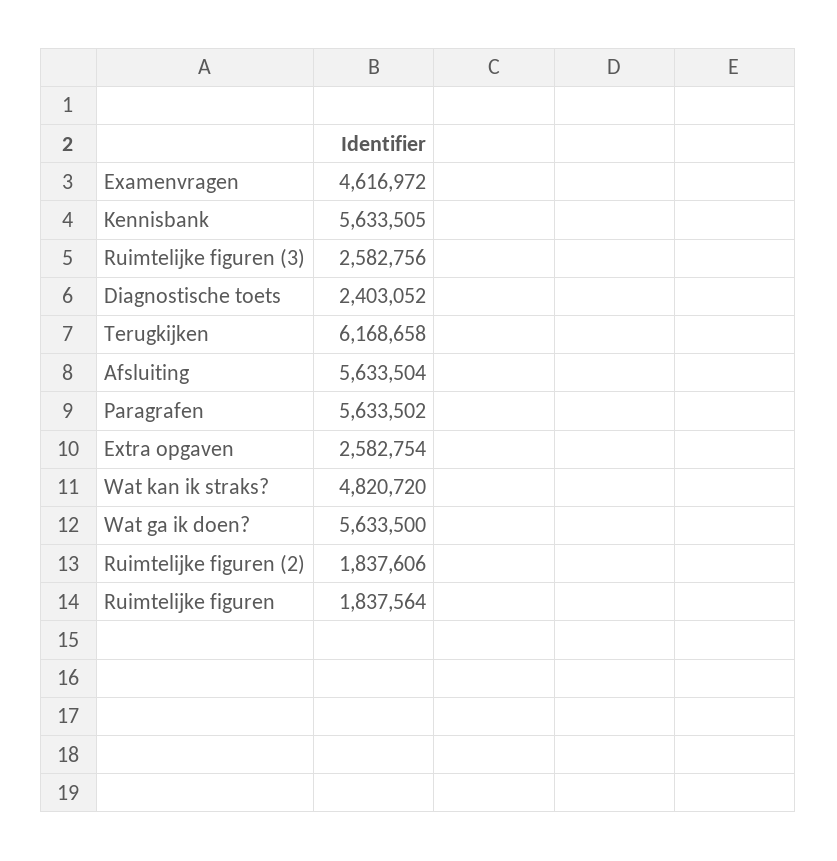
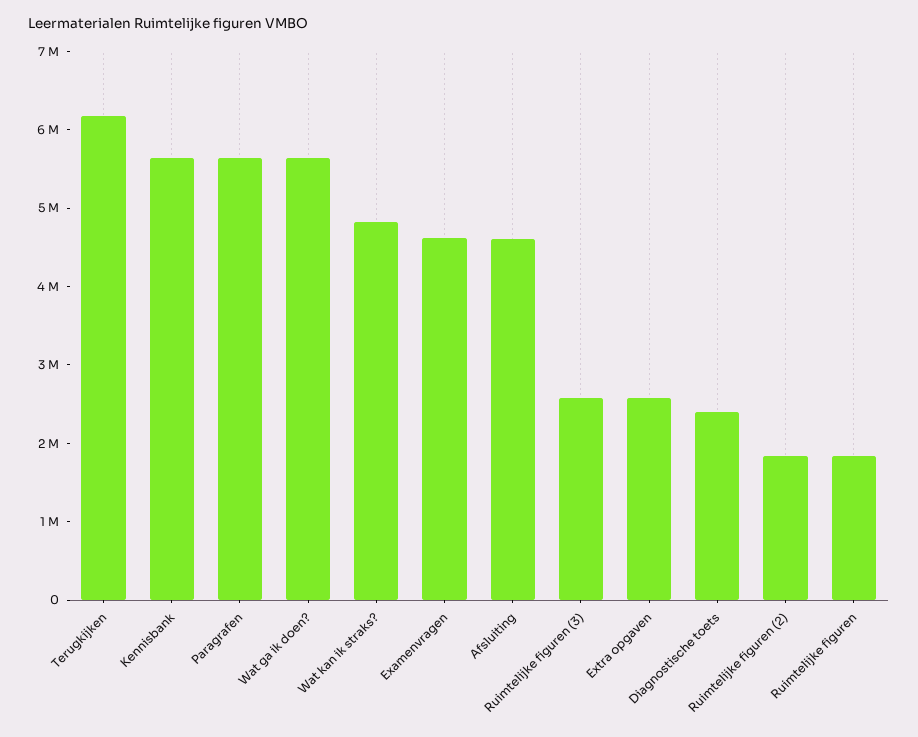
Afsluiting: 5633504 -> 4600000

